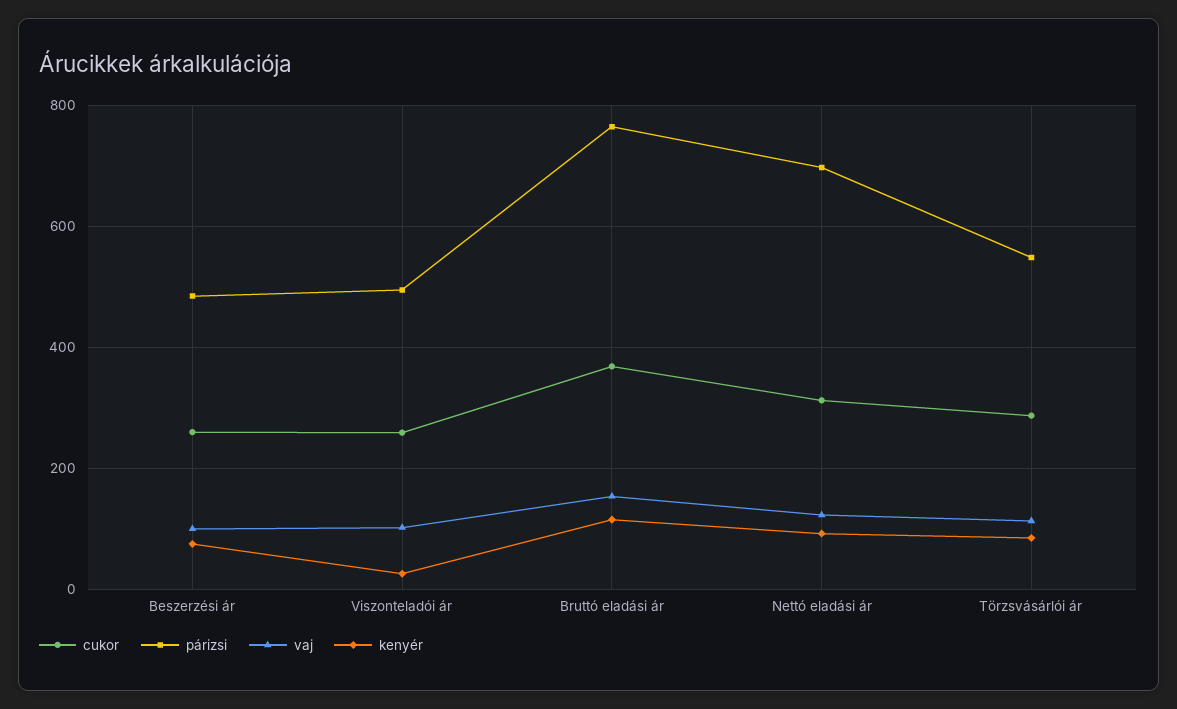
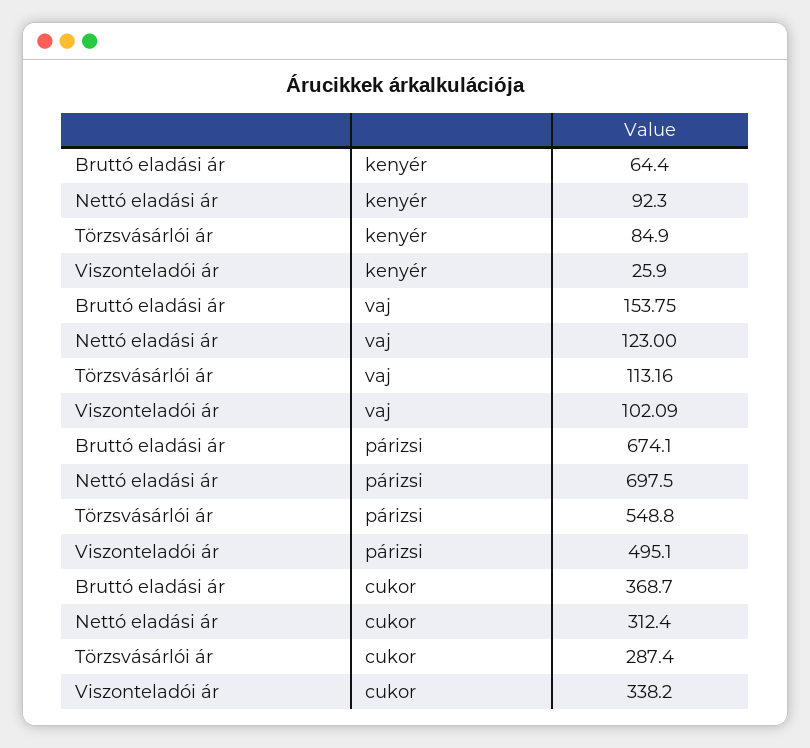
cukor, Beszerzési ár: 260 -> none
párizsi, Beszerzési ár: 480 -> none
vaj, Beszerzési ár: 100 -> none
kenyér, Beszerzési ár: 80 -> none
cukor, Viszonteladói ár: 260 -> 338.2
párizsi, Bruttó eladási ár: 760 -> 674.1
kenyér, Bruttó eladási ár: 120 -> 64.4

